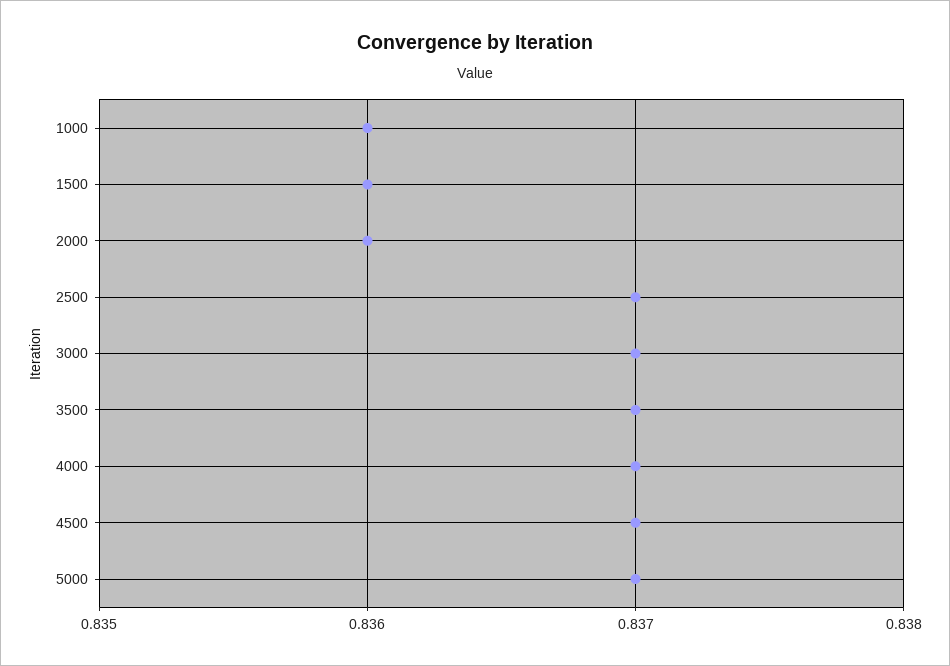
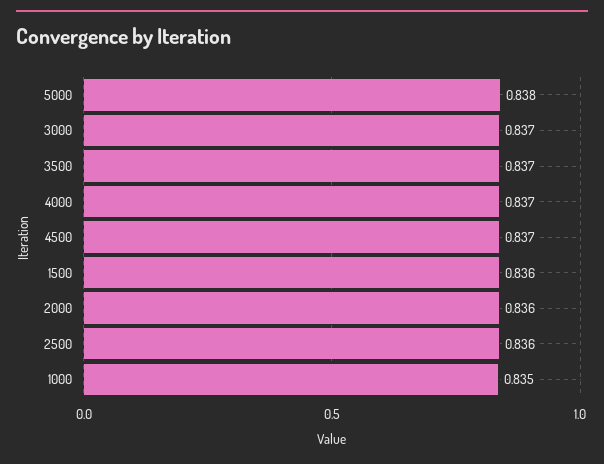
1000: 0.836 -> 0.835
2500: 0.837 -> 0.836
5000: 0.837 -> 0.838

